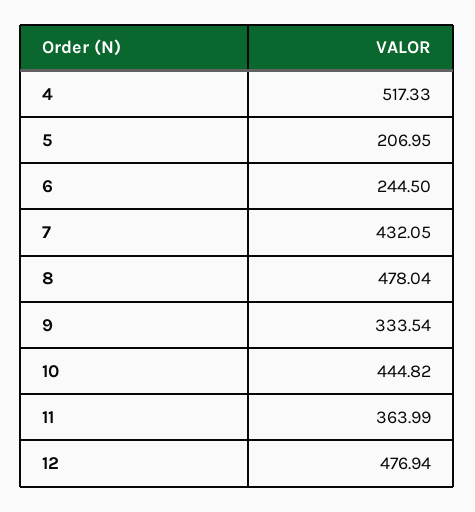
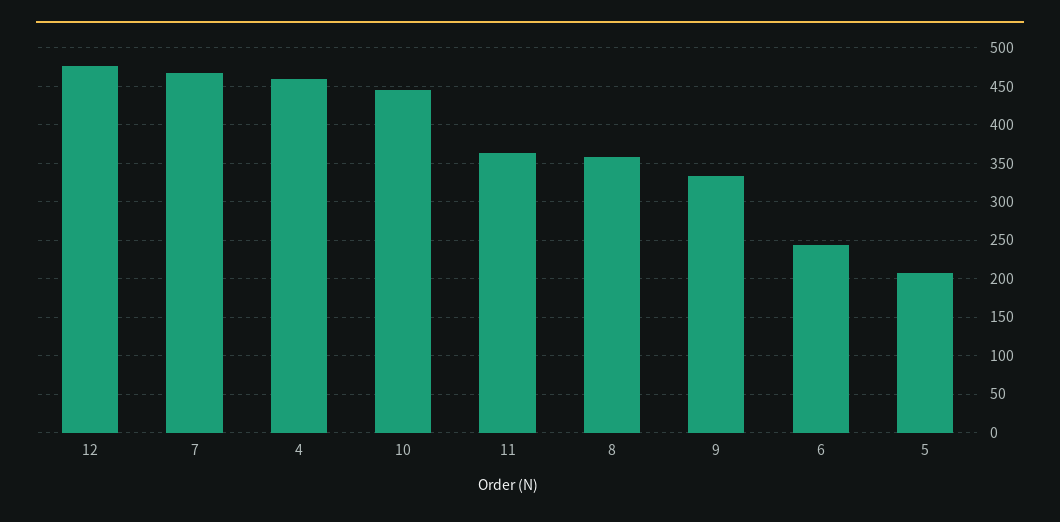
4: 517.33 -> 460
7: 432.05 -> 470
8: 478.04 -> 360

